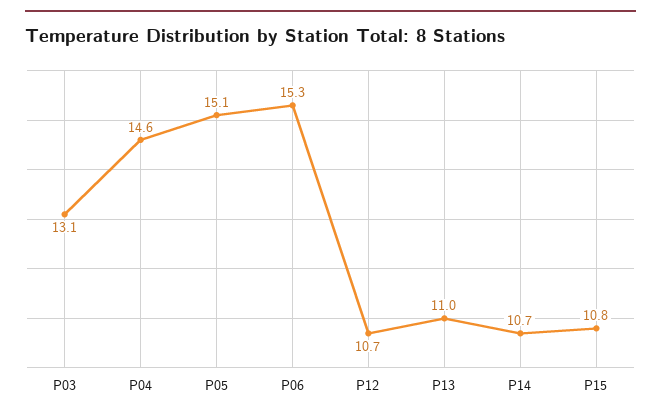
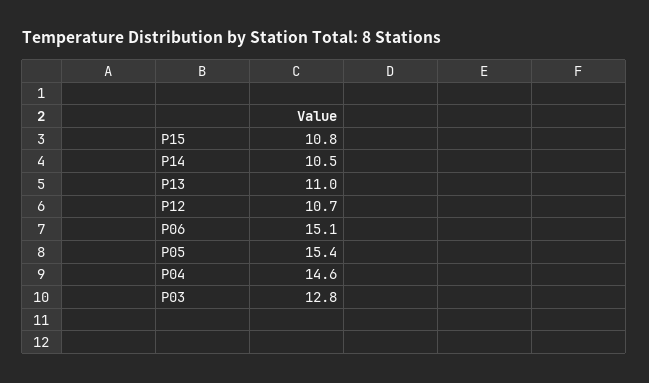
P03: 13.1 -> 12.8
P05: 15.1 -> 15.4
P06: 15.3 -> 15.1
P14: 10.7 -> 10.5

